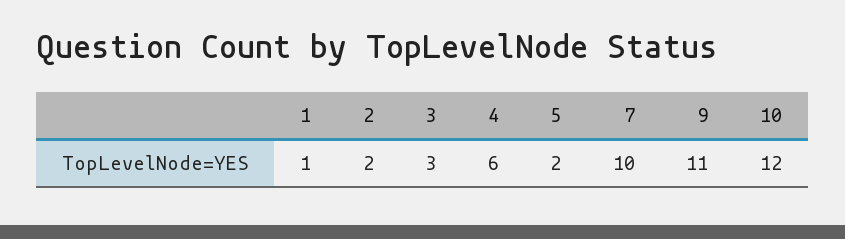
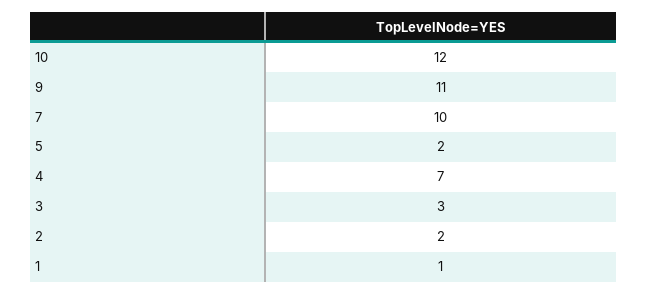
4: 6 -> 7

